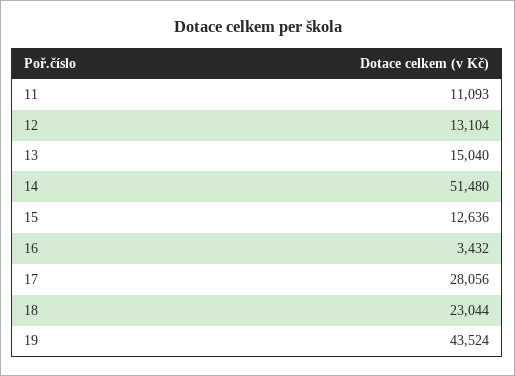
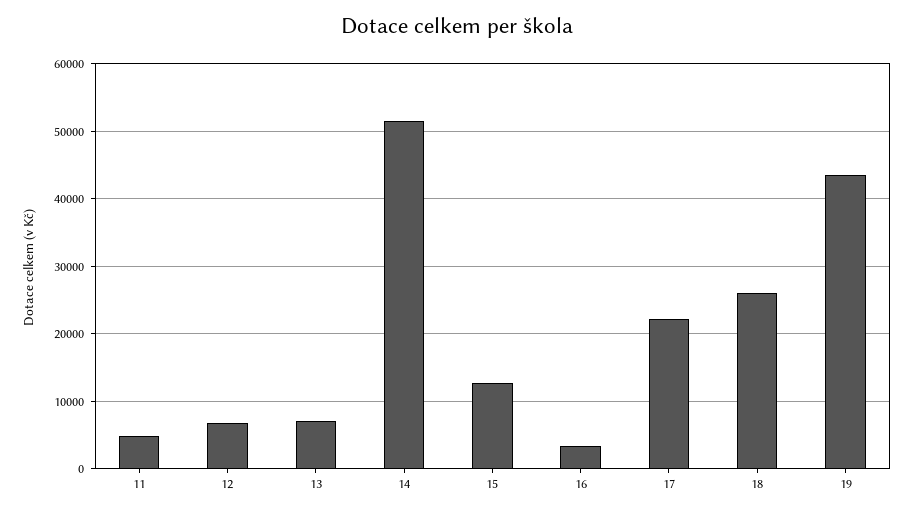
11: 11093 -> 5000
12: 13104 -> 7000
13: 15040 -> 7000
17: 28056 -> 22000
18: 23044 -> 26000

